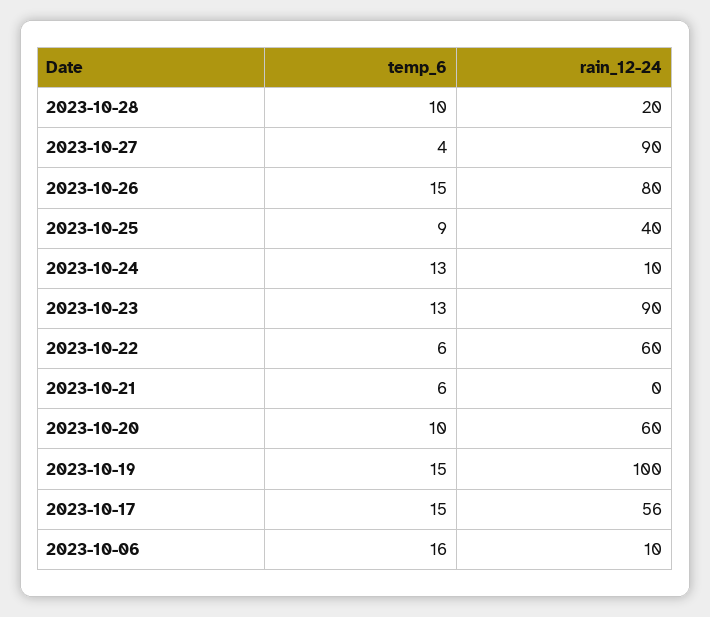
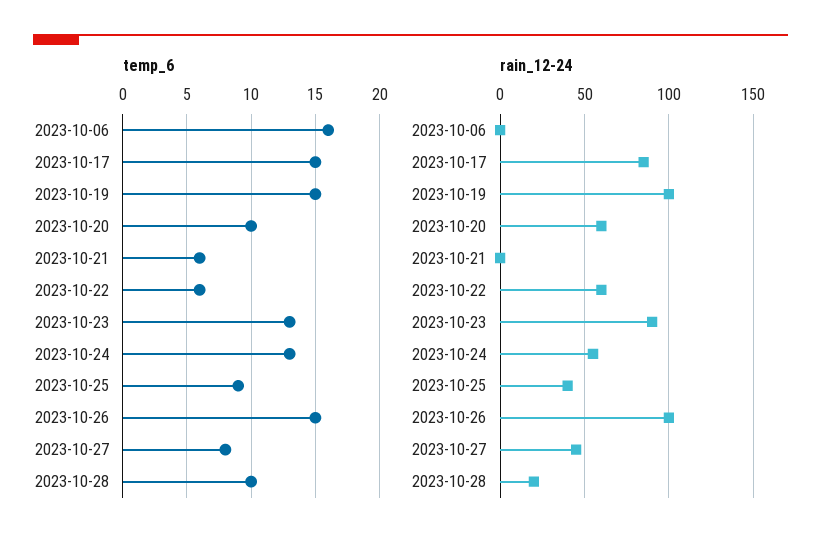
temp_6, 2023-10-27: 4 -> 8
rain_12-24, 2023-10-27: 90 -> 45
rain_12-24, 2023-10-26: 80 -> 100
rain_12-24, 2023-10-24: 10 -> 55
rain_12-24, 2023-10-17: 56 -> 85
rain_12-24, 2023-10-06: 10 -> 0

